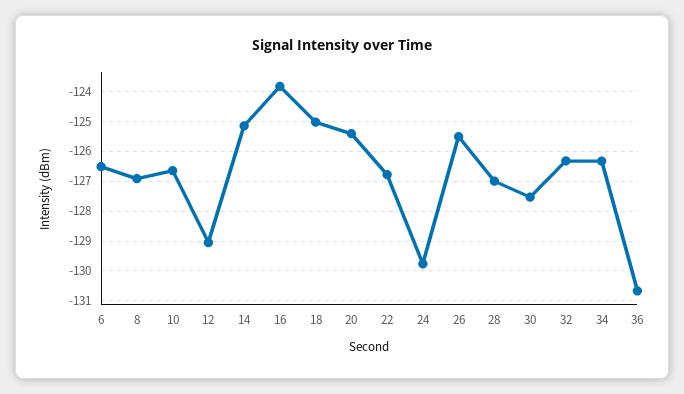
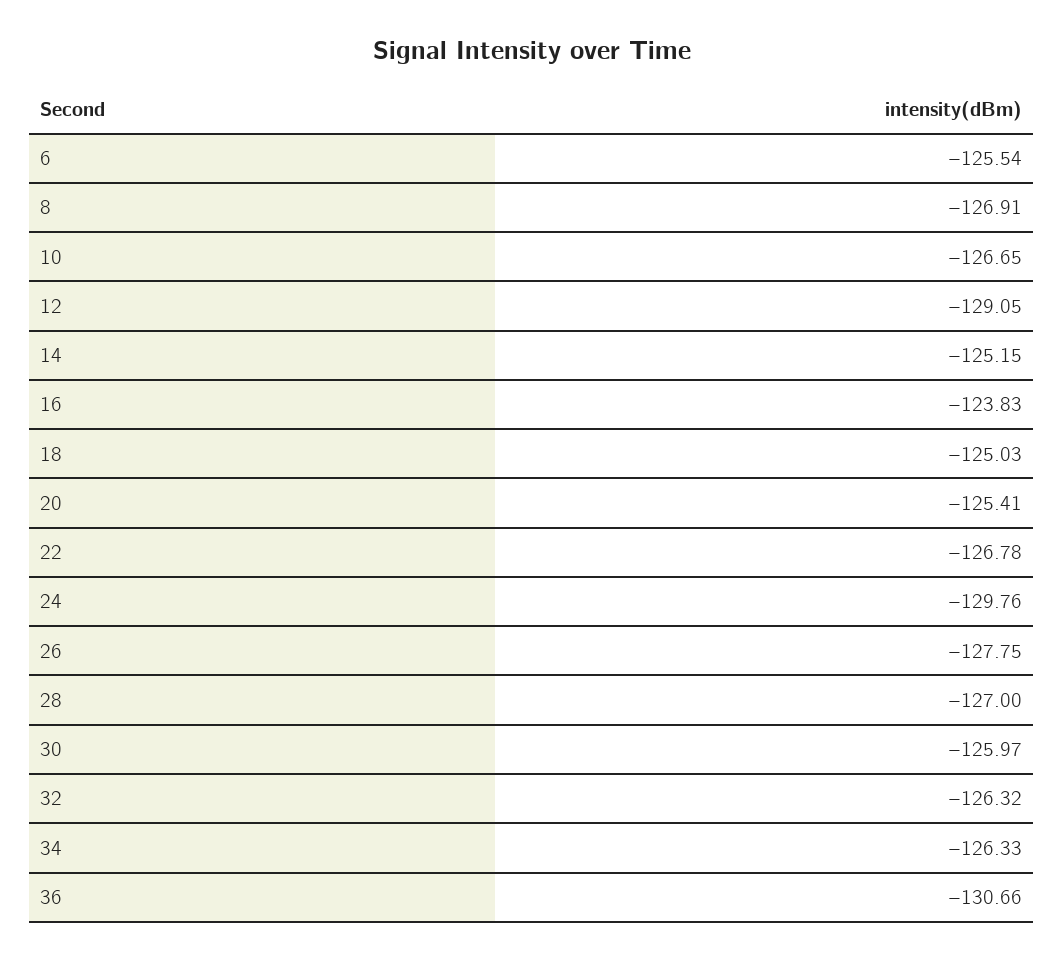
6: -126.5 -> -125.54
26: -125.5 -> -127.75
30: -127.5 -> -125.97

